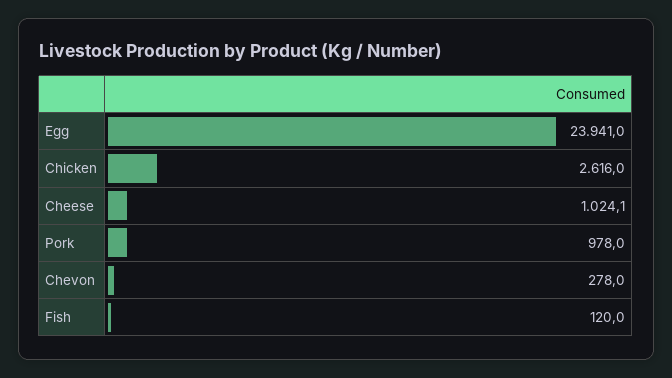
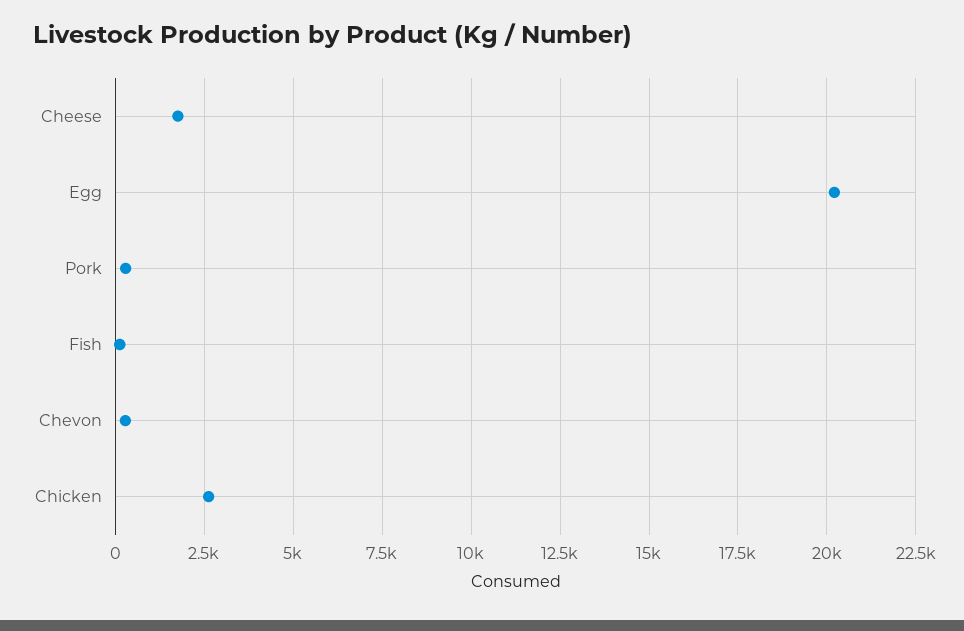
Egg: 23941 -> 20250
Cheese: 1024.1 -> 1750
Pork: 978 -> 250

